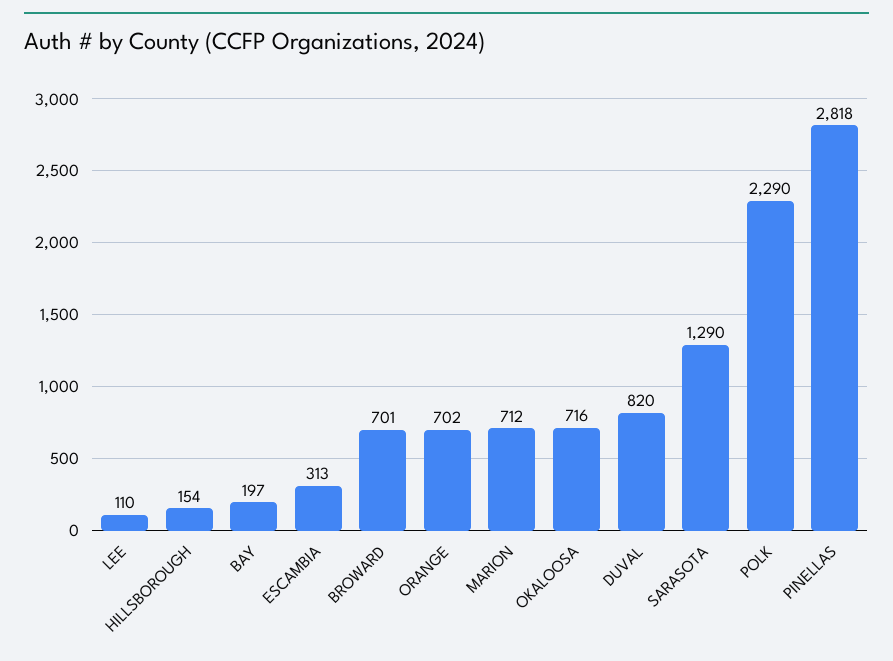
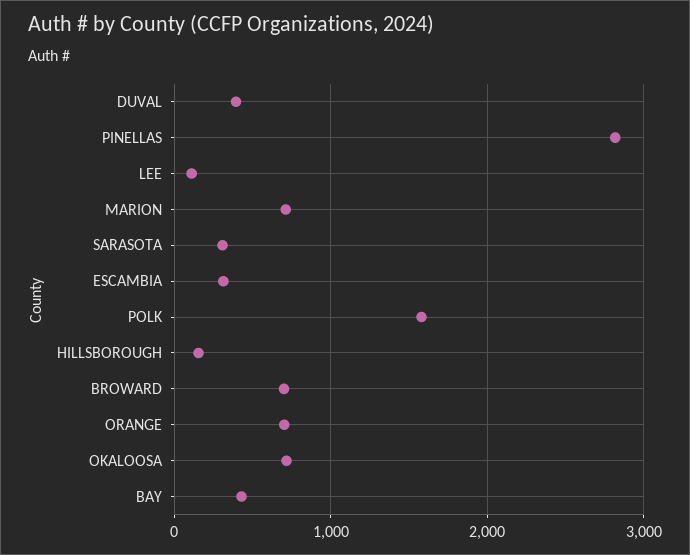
BAY: 197 -> 400
DUVAL: 820 -> 400
SARASOTA: 1290 -> 300
POLK: 2290 -> 1600

